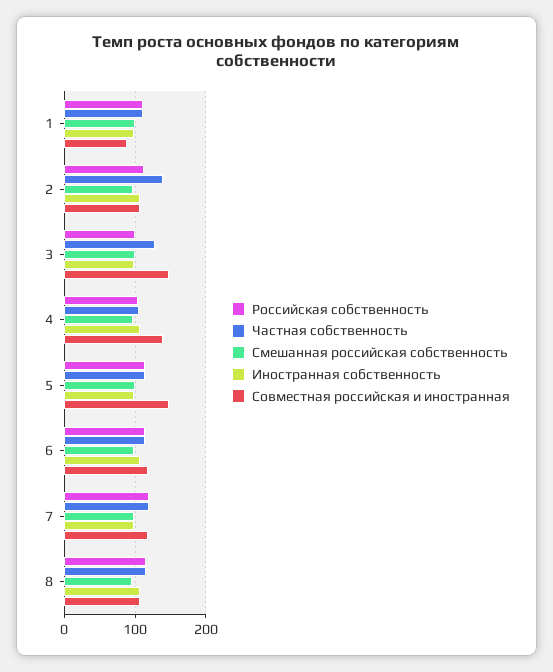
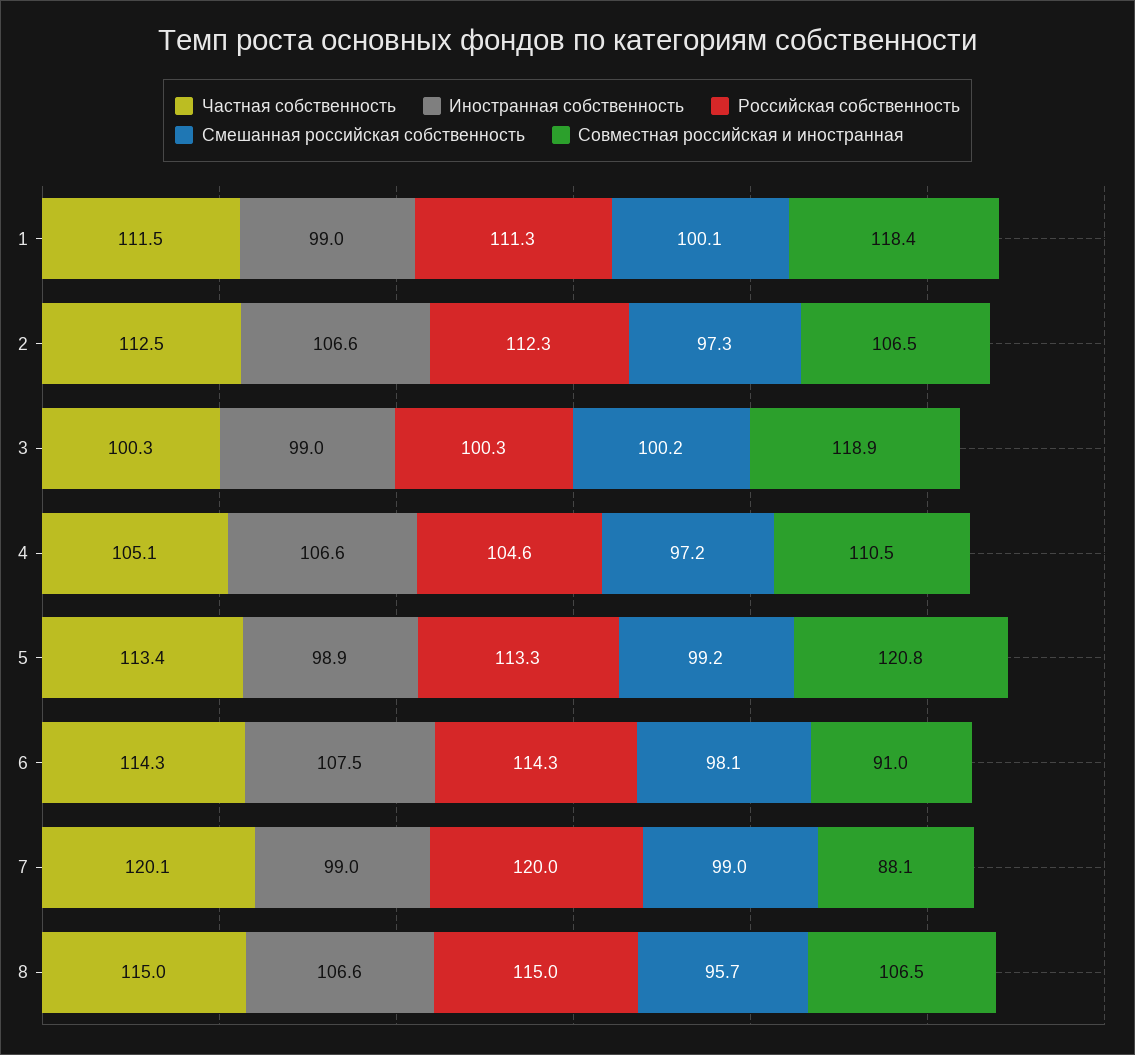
Совместная российская и иностранная, 1: 90 -> 118.4
Частная собственность, 2: 140 -> 112.5
Частная собственность, 3: 130 -> 100.3
Совместная российская и иностранная, 3: 150 -> 118.9
Совместная российская и иностранная, 4: 140 -> 110.5
Совместная российская и иностранная, 5: 150 -> 120.8
Совместная российская и иностранная, 6: 120 -> 91
Совместная российская и иностранная, 7: 120 -> 88.1

